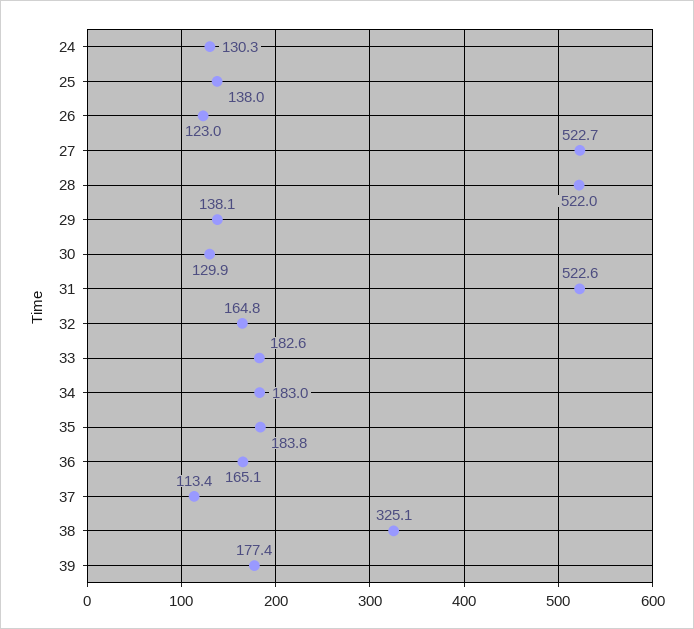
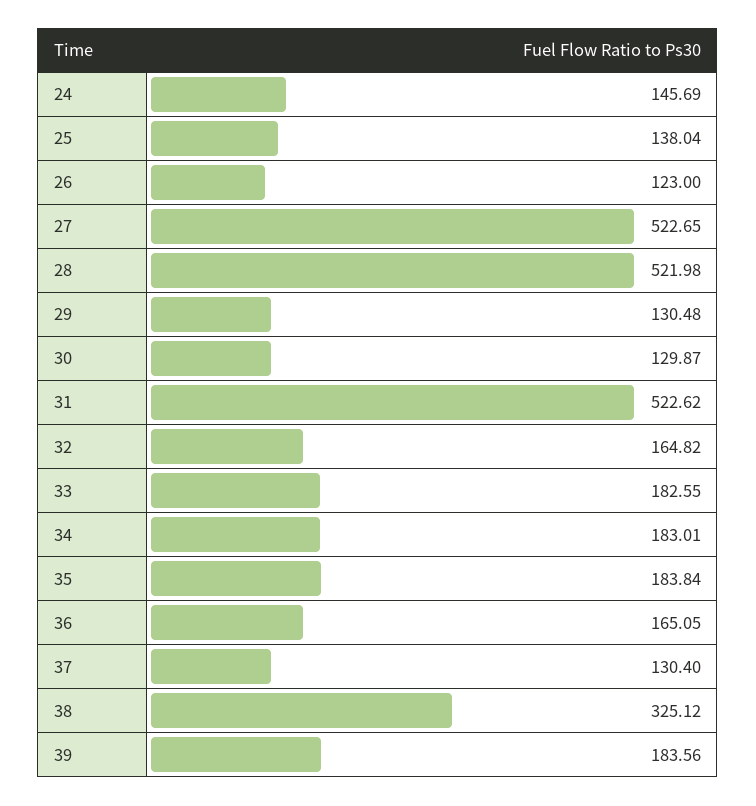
24: 130.3 -> 145.69
29: 138.1 -> 130.48
37: 113.4 -> 130.4
39: 177.4 -> 183.56

